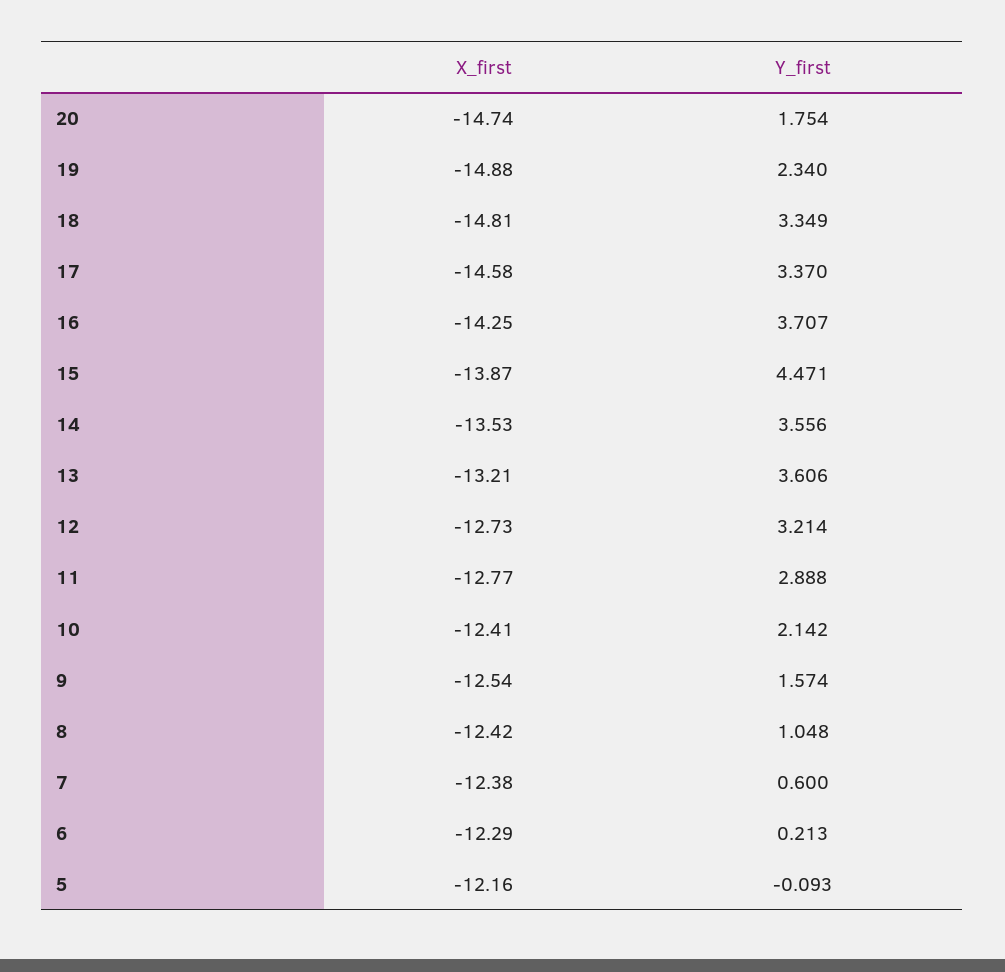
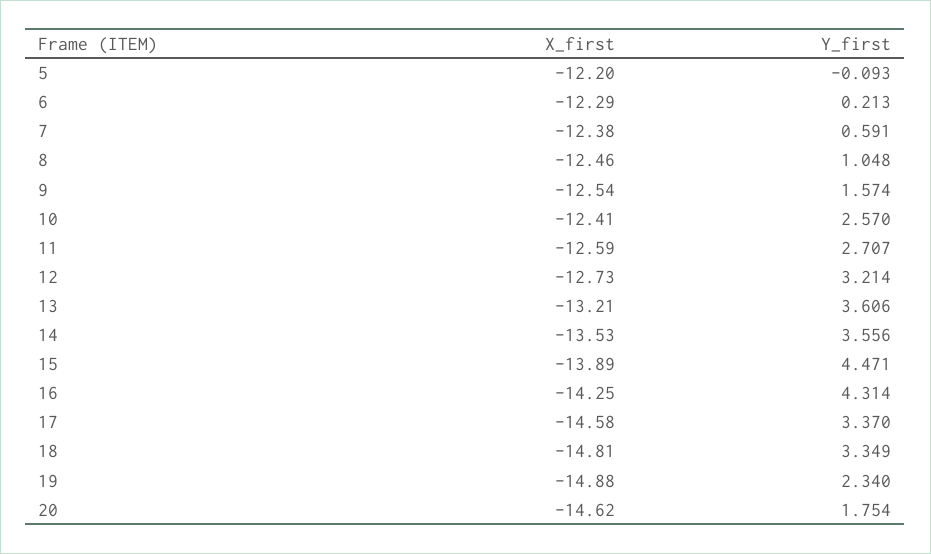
X_first, 20: -14.74 -> -14.62
Y_first, 16: 3.707 -> 4.314
X_first, 15: -13.87 -> -13.89
X_first, 11: -12.77 -> -12.59
Y_first, 11: 2.888 -> 2.707
Y_first, 10: 2.142 -> 2.57
X_first, 8: -12.42 -> -12.46
Y_first, 7: 0.6 -> 0.591
X_first, 5: -12.16 -> -12.2

